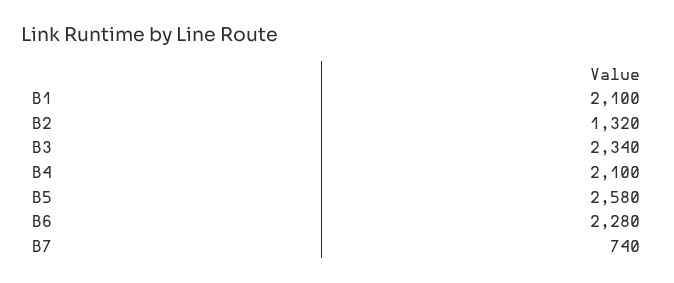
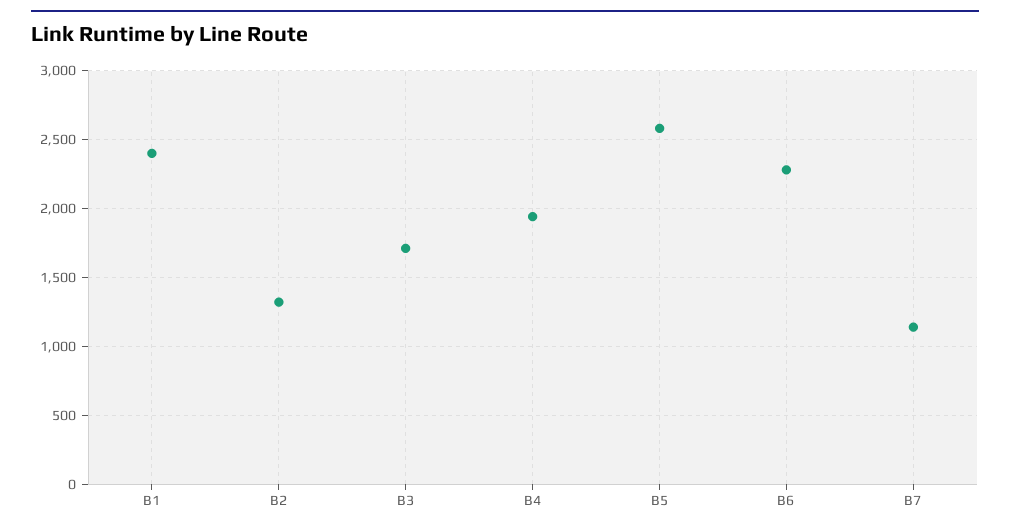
B1: 2100 -> 2400
B3: 2340 -> 1700
B4: 2100 -> 1950
B7: 740 -> 1150

